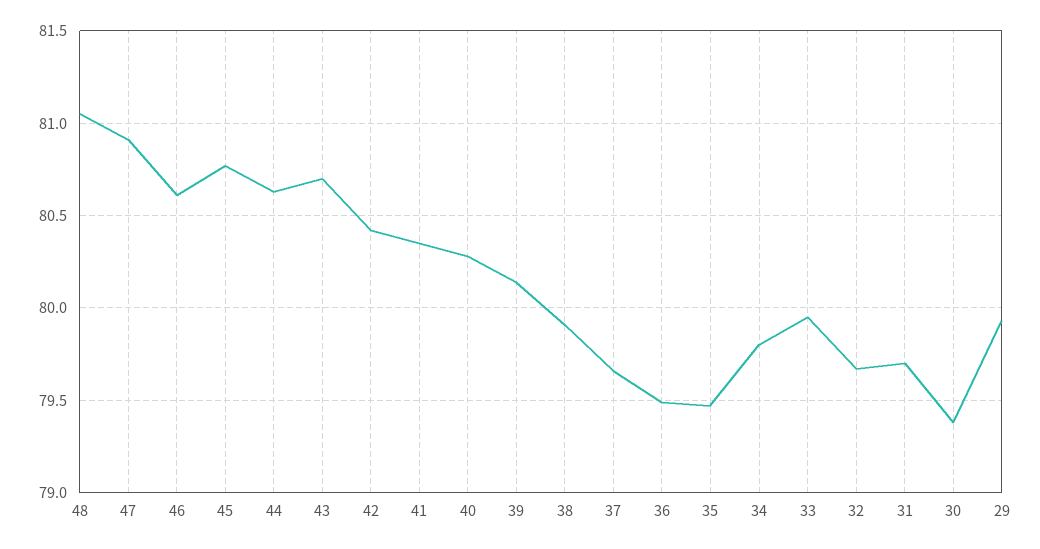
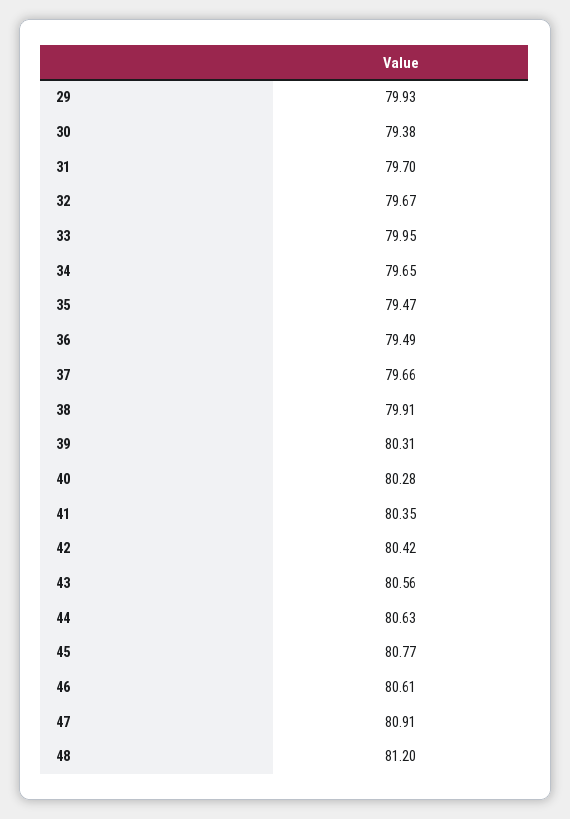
48: 81.05 -> 81.2
43: 80.7 -> 80.56
39: 80.15 -> 80.31
34: 79.8 -> 79.65

